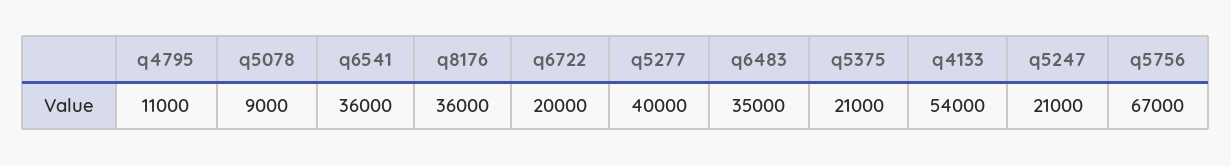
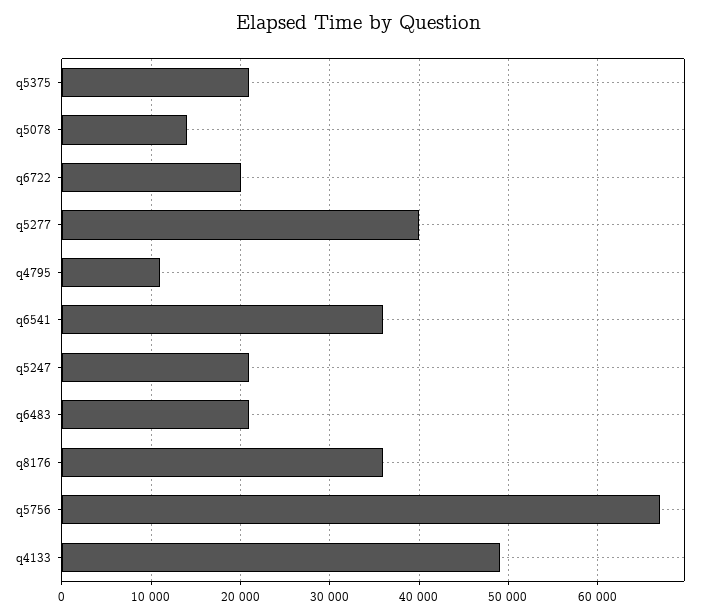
q5078: 9000 -> 14000
q6483: 35000 -> 21000
q4133: 54000 -> 49000

